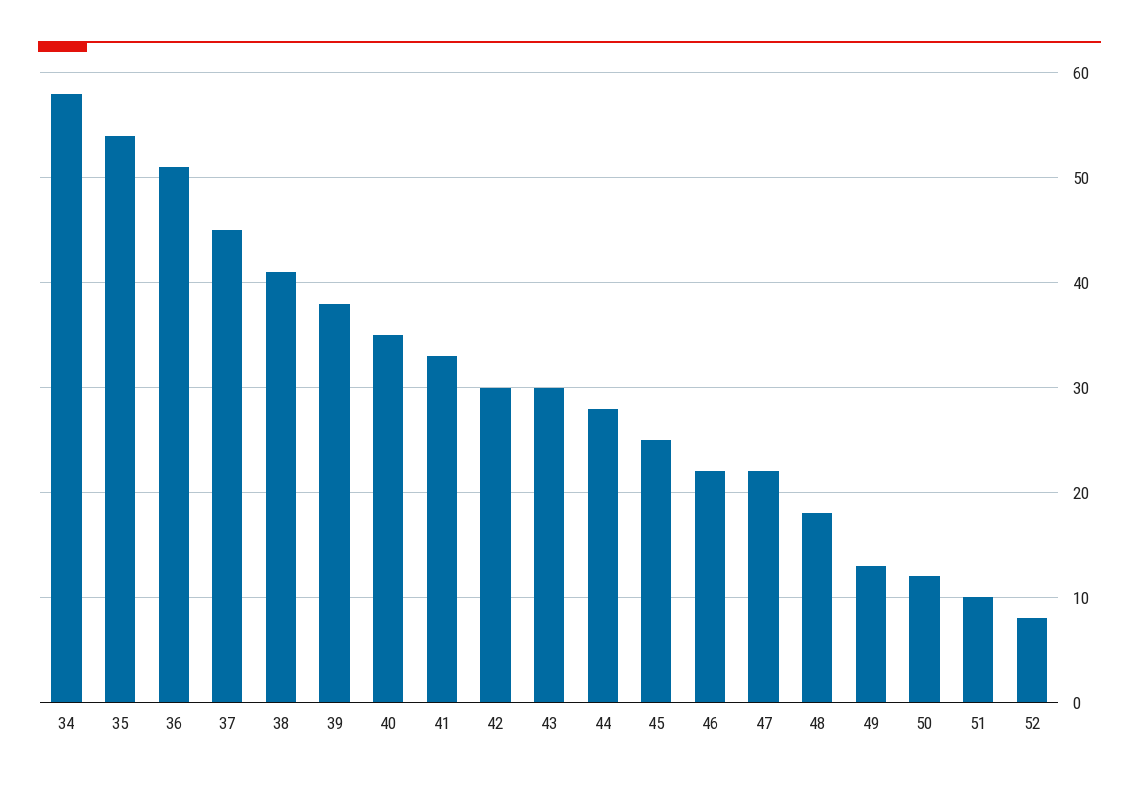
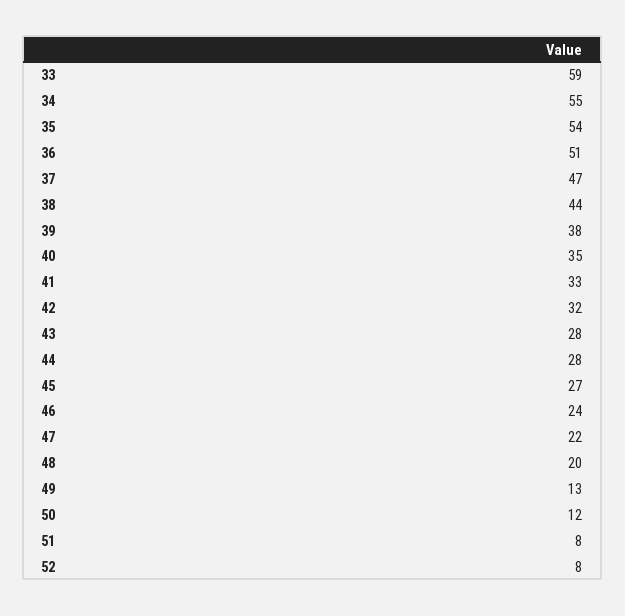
34: 58 -> 55
37: 45 -> 47
38: 41 -> 44
42: 30 -> 32
43: 30 -> 28
45: 25 -> 27
46: 22 -> 24
48: 18 -> 20
51: 10 -> 8
33: none -> 59

